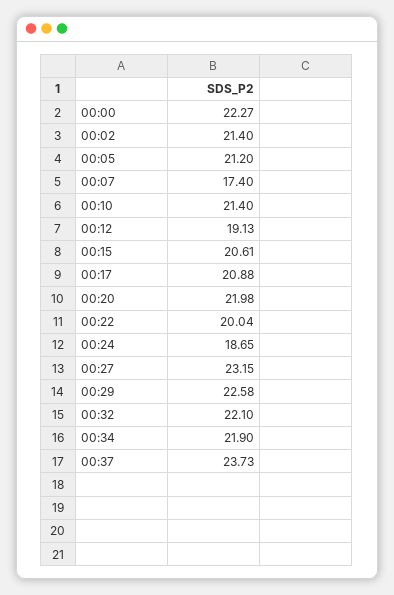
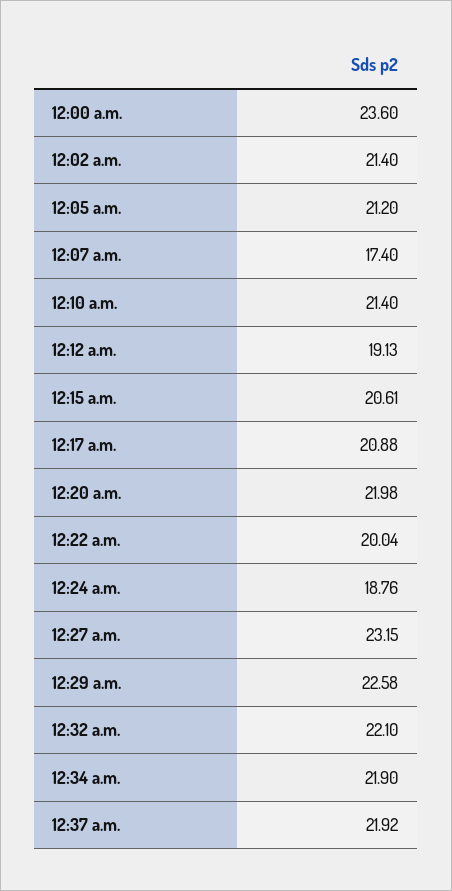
00:00: 22.27 -> 23.6
00:24: 18.65 -> 18.76
00:37: 23.73 -> 21.92

